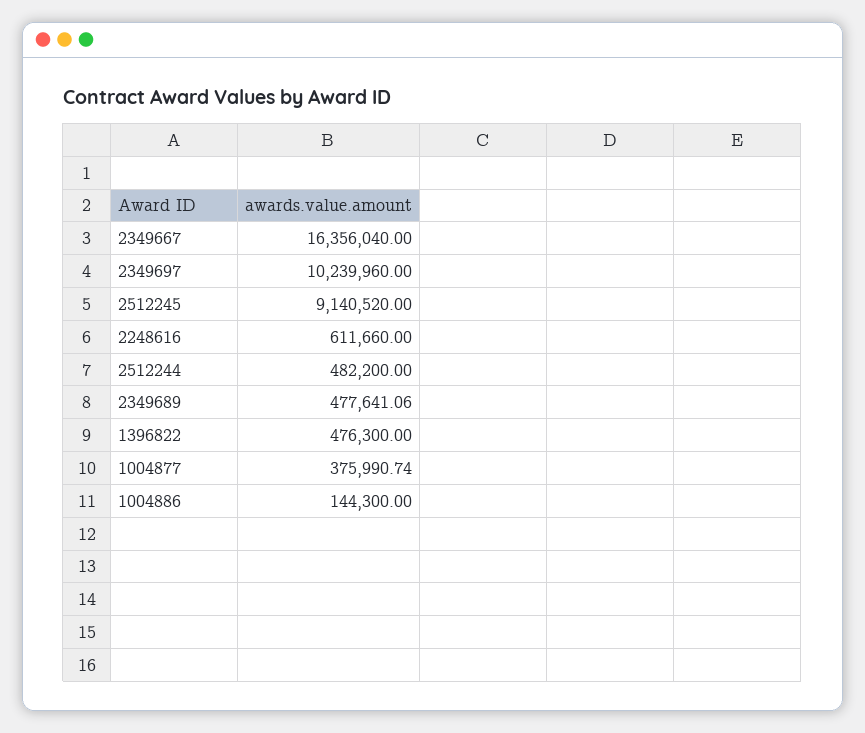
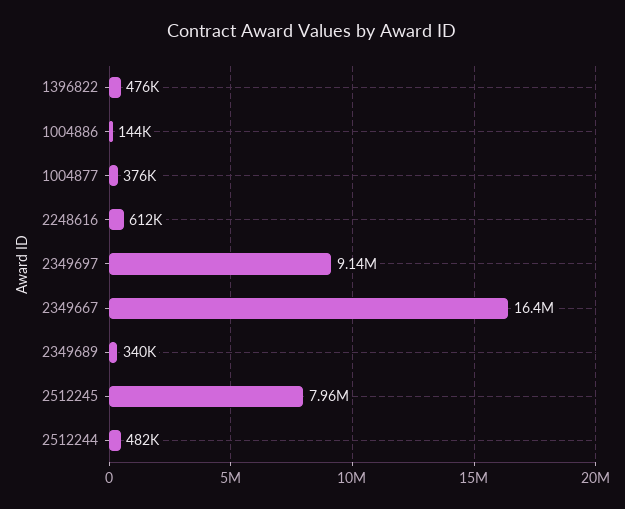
2349697: 10239960 -> 9140000
2512245: 9140520 -> 7960000
2349689: 477641.06 -> 340000

